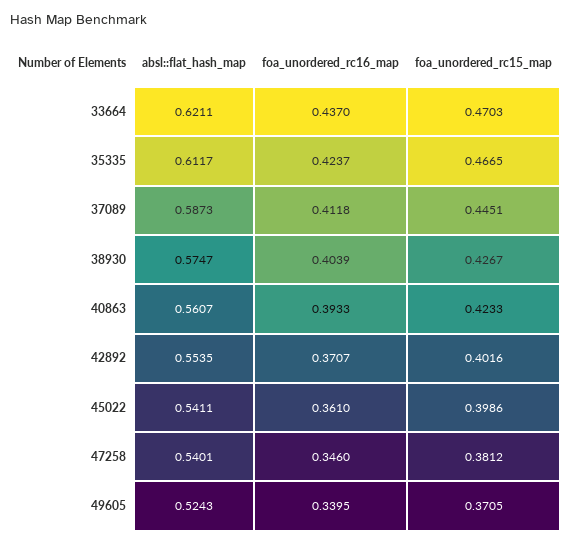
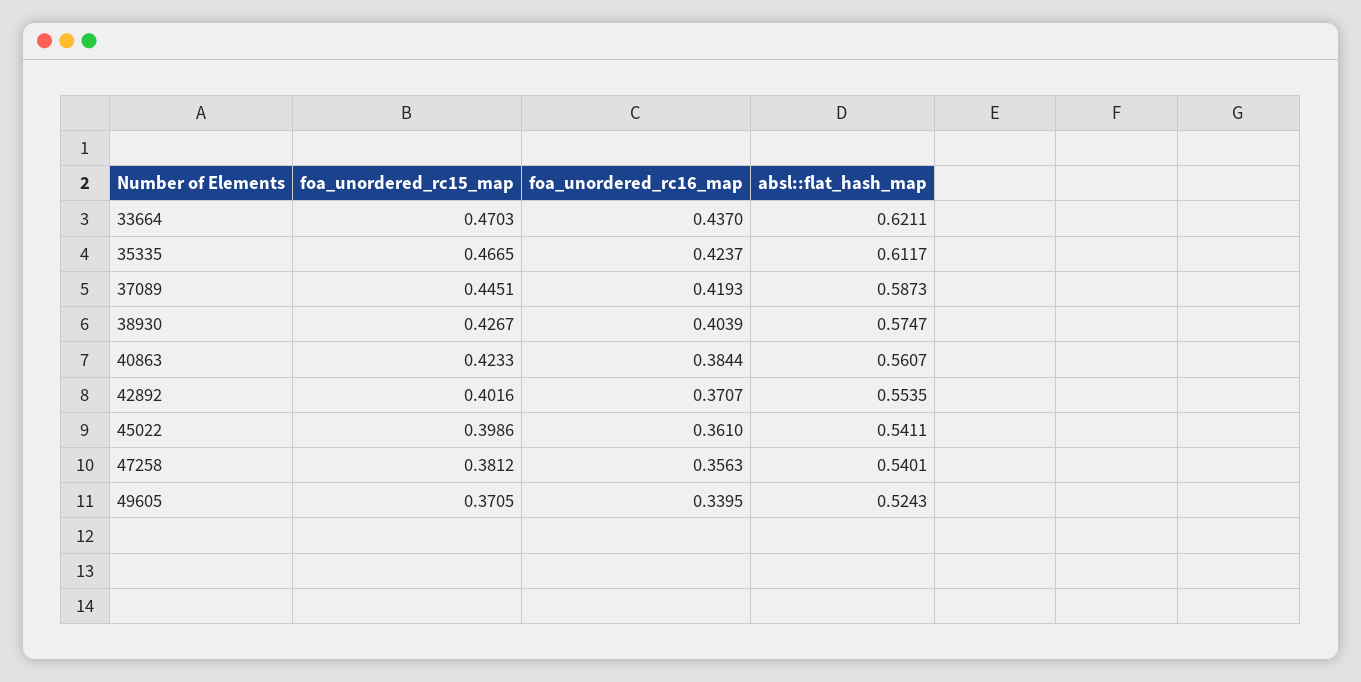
foa_unordered_rc16_map, 37089: 0.4118 -> 0.4193
foa_unordered_rc16_map, 40863: 0.3933 -> 0.3844
foa_unordered_rc16_map, 47258: 0.346 -> 0.3563

